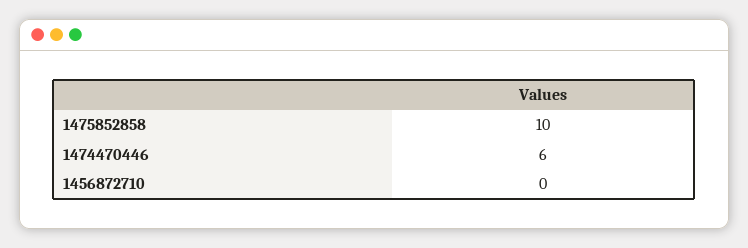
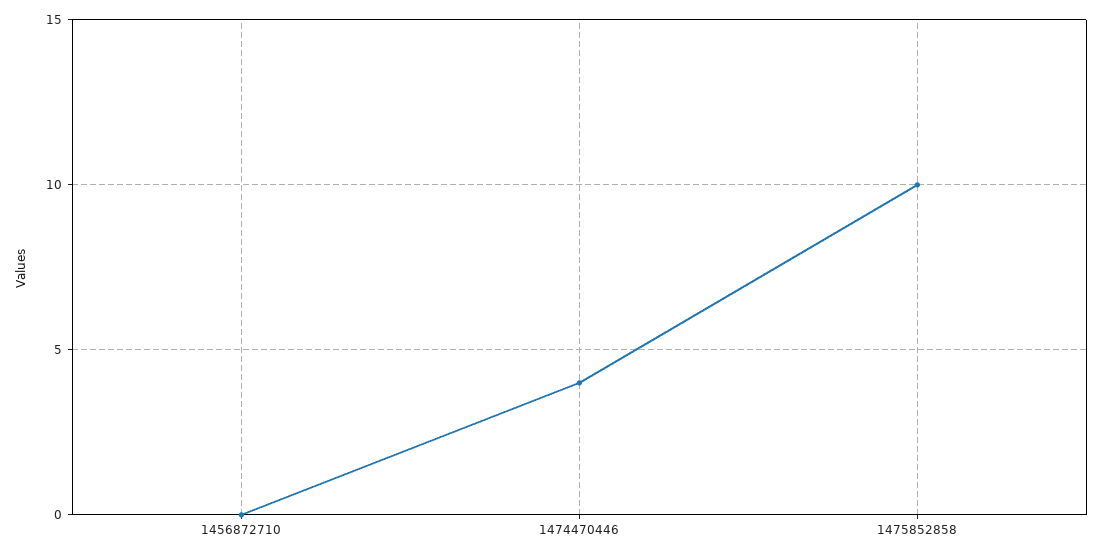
1474470446: 6 -> 4

